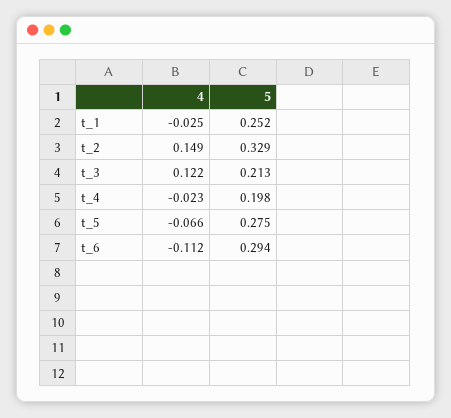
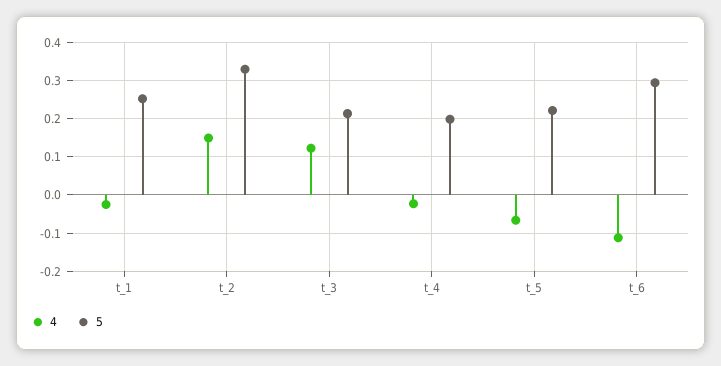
5, t_5: 0.275 -> 0.22

